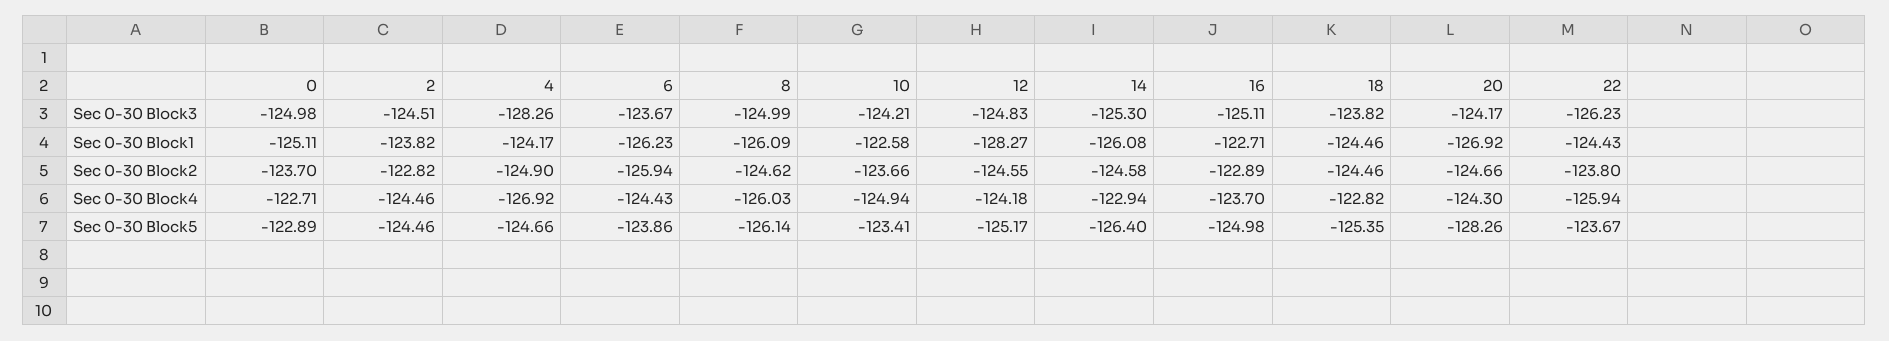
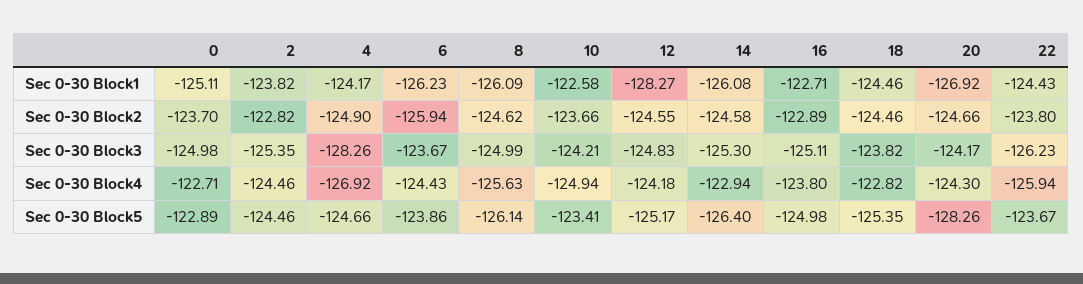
2, Sec 0-30 Block3: -124.51 -> -125.35
8, Sec 0-30 Block4: -126.03 -> -125.63
16, Sec 0-30 Block4: -123.7 -> -123.8

